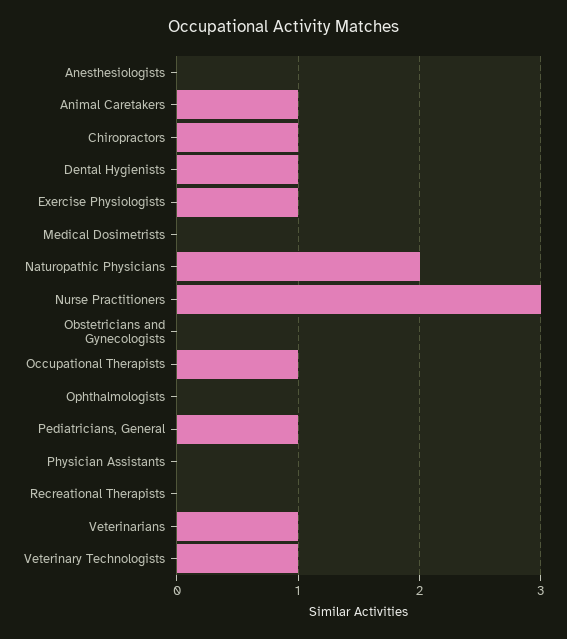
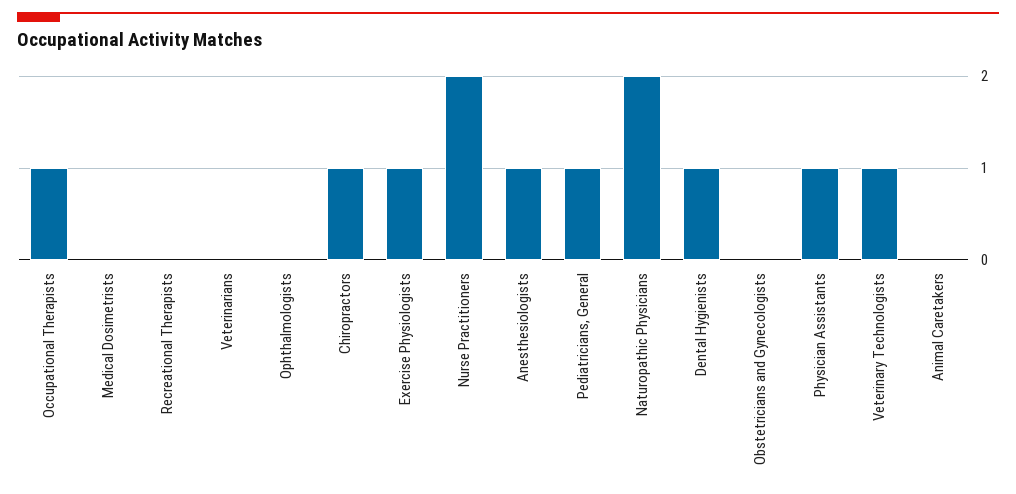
Anesthesiologists: 0 -> 1
Animal Caretakers: 1 -> 0
Nurse Practitioners: 3 -> 2
Physician Assistants: 0 -> 1
Veterinarians: 1 -> 0

